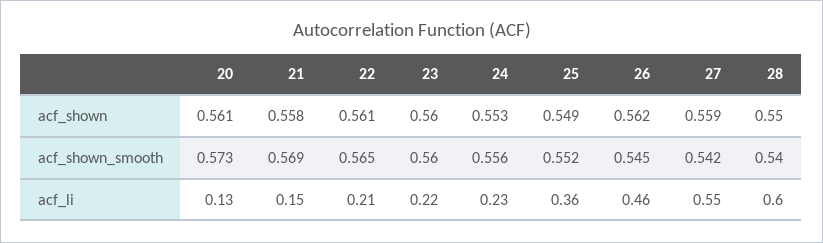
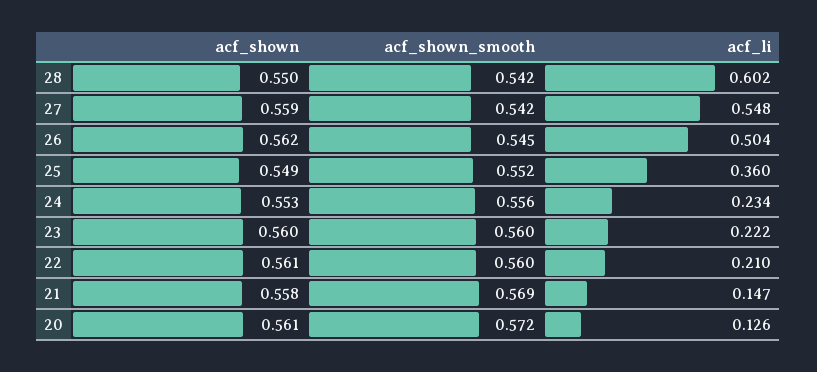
20, acf_shown_smooth: 0.573 -> 0.572
22, acf_shown_smooth: 0.565 -> 0.56
28, acf_shown_smooth: 0.54 -> 0.542
26, acf_li: 0.46 -> 0.504

